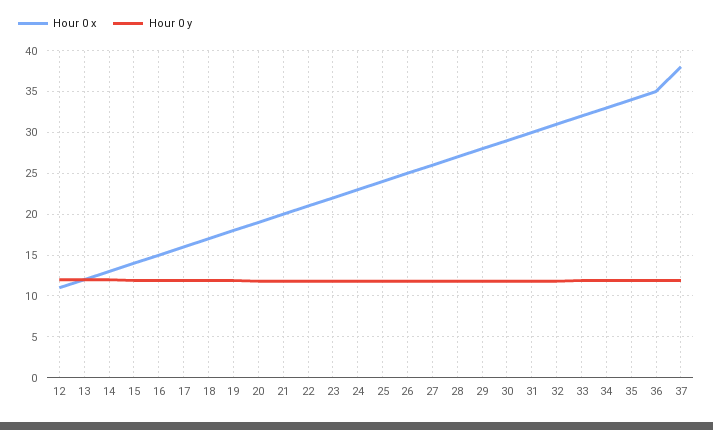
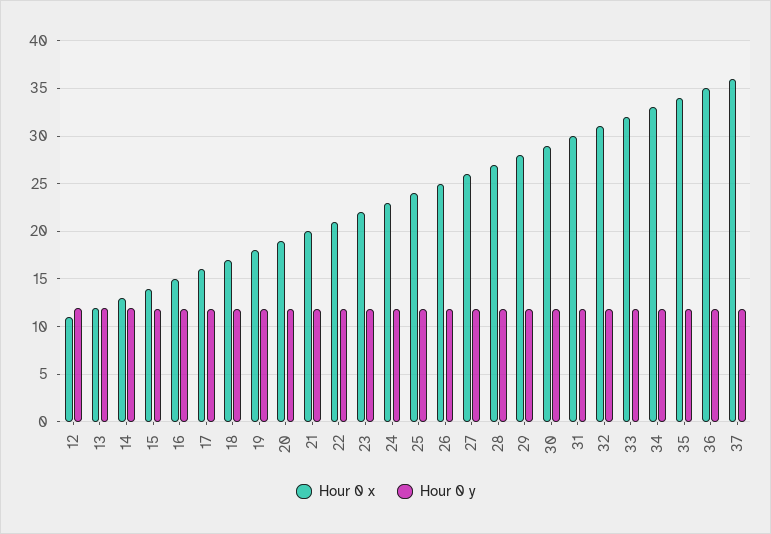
Hour 0 x, 37: 38 -> 36

